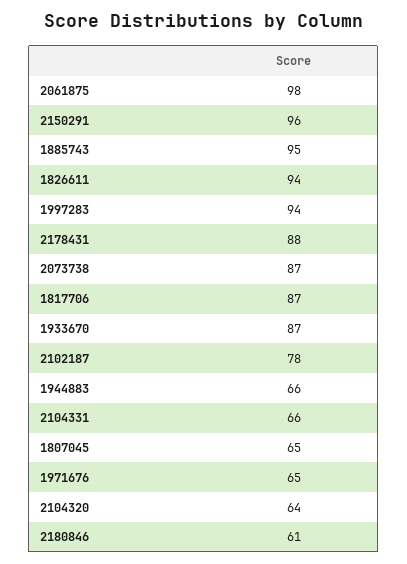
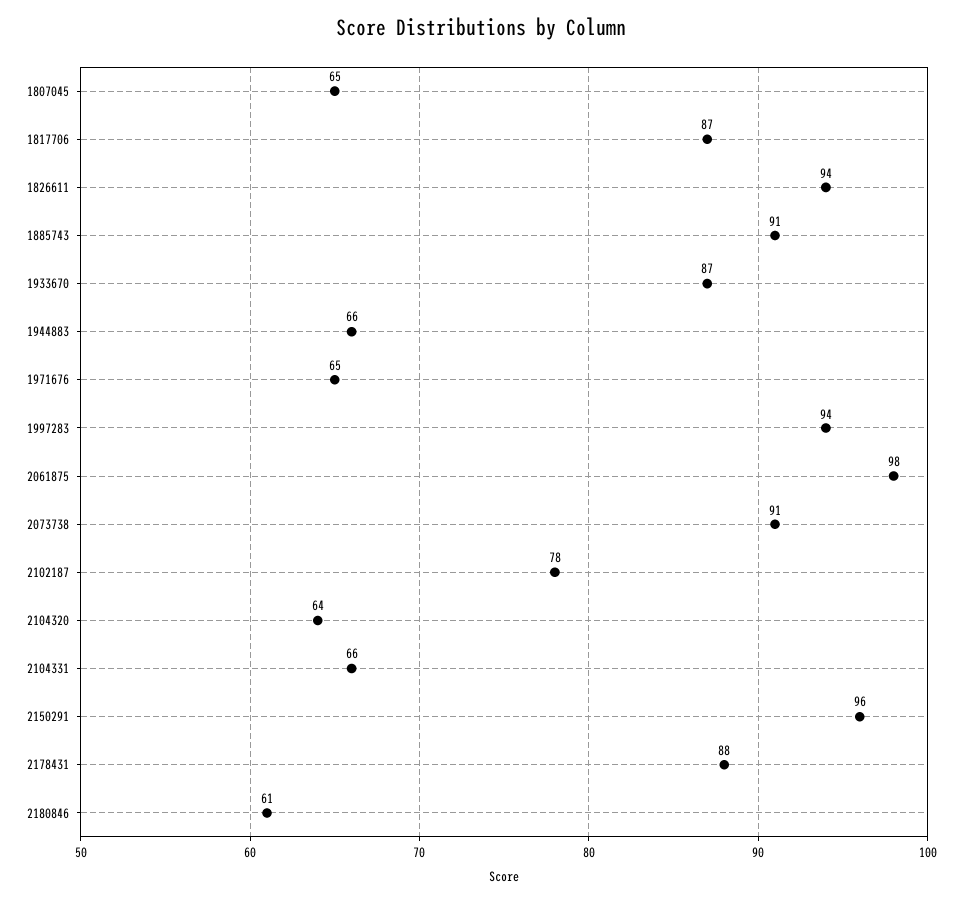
1885743: 95 -> 91
2073738: 87 -> 91

